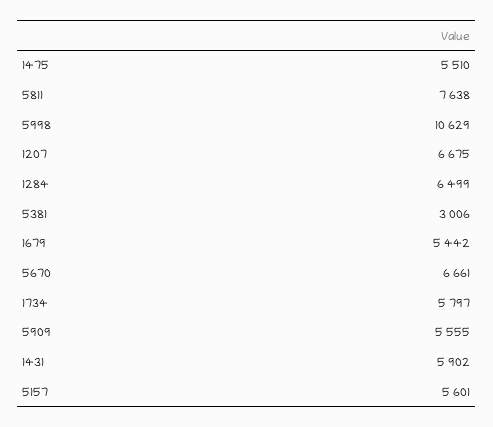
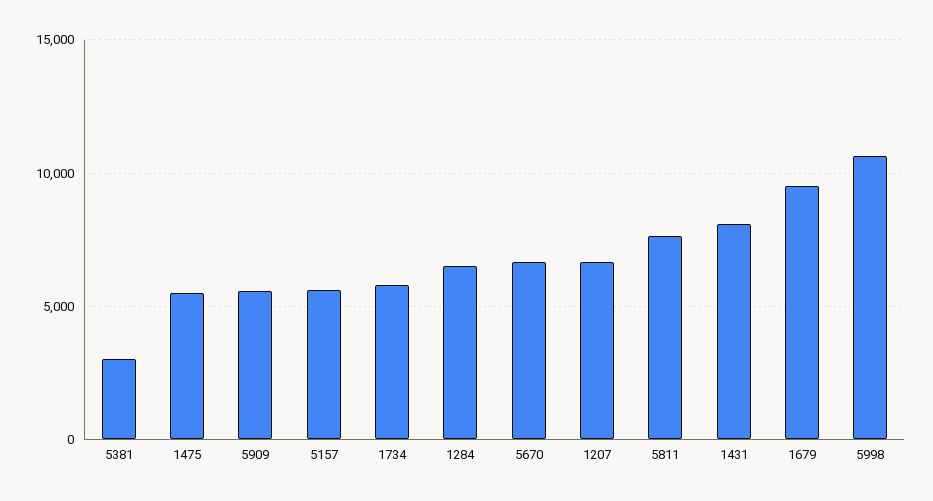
1679: 5442 -> 9500
1431: 5902 -> 8000

